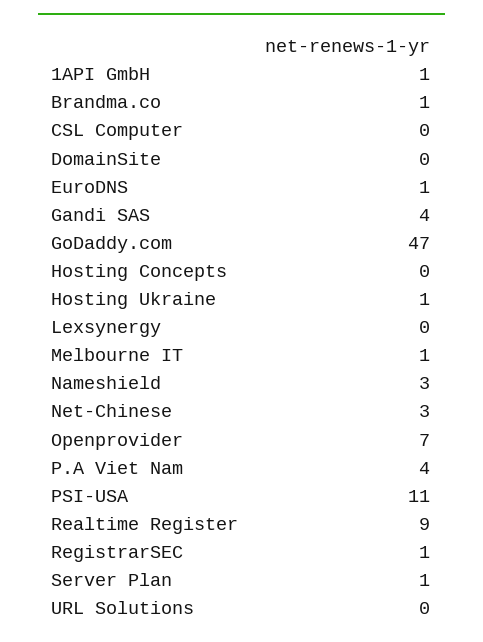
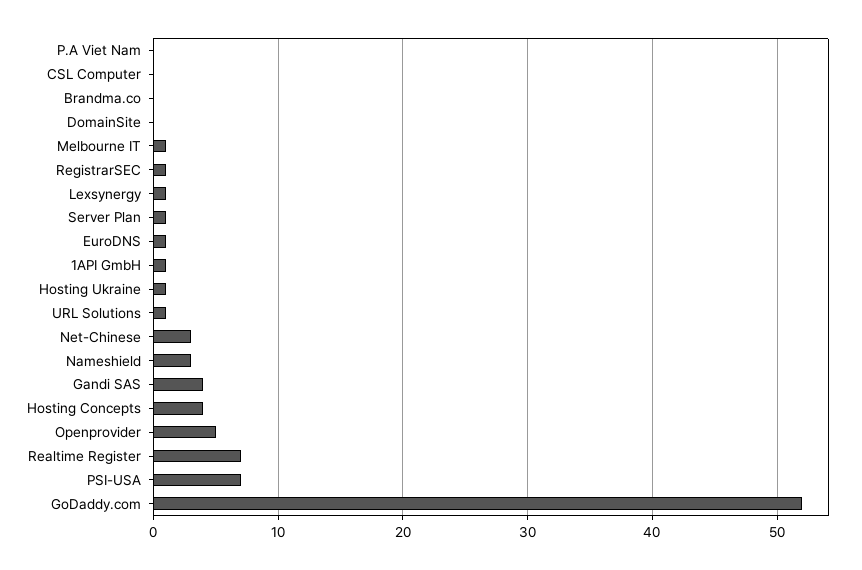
Brandma.co: 1 -> 0
GoDaddy.com: 47 -> 52
Hosting Concepts: 0 -> 4
Lexsynergy: 0 -> 1
Openprovider: 7 -> 5
P.A Viet Nam: 4 -> 0
PSI-USA: 11 -> 7
Realtime Register: 9 -> 7
URL Solutions: 0 -> 1

